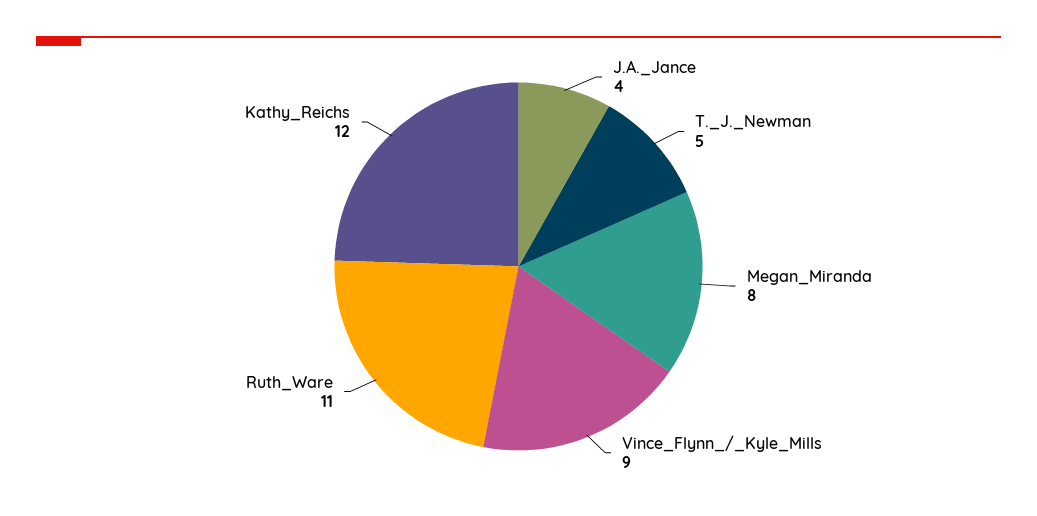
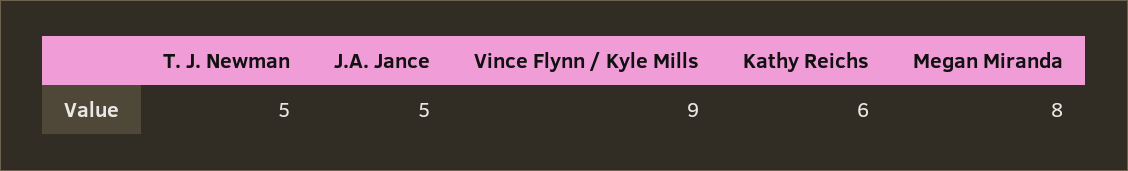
J.A._Jance: 4 -> 5
Ruth_Ware: 11 -> none
Kathy_Reichs: 12 -> 6

